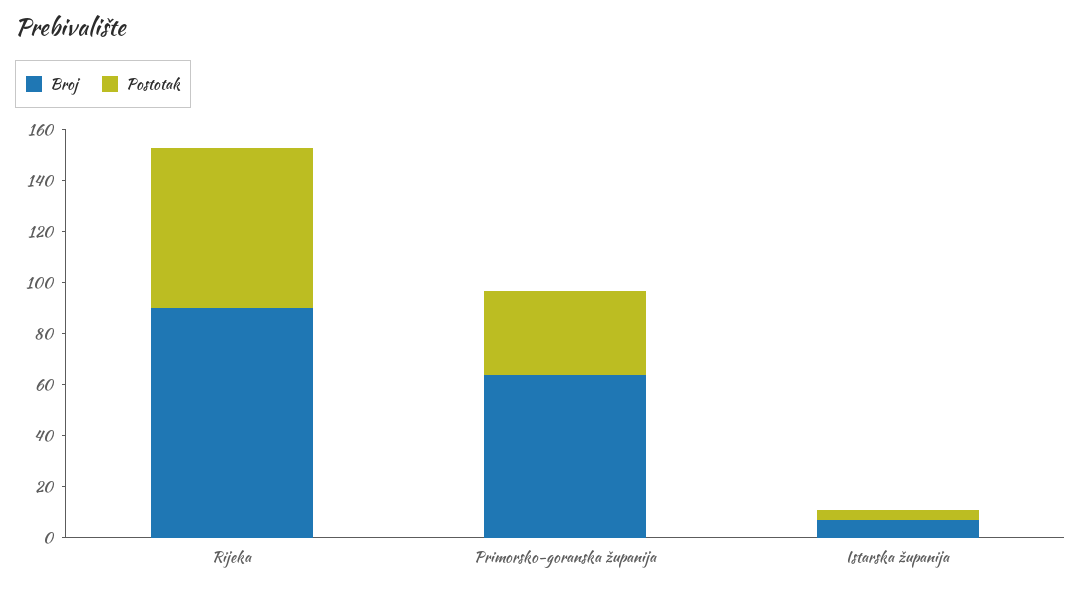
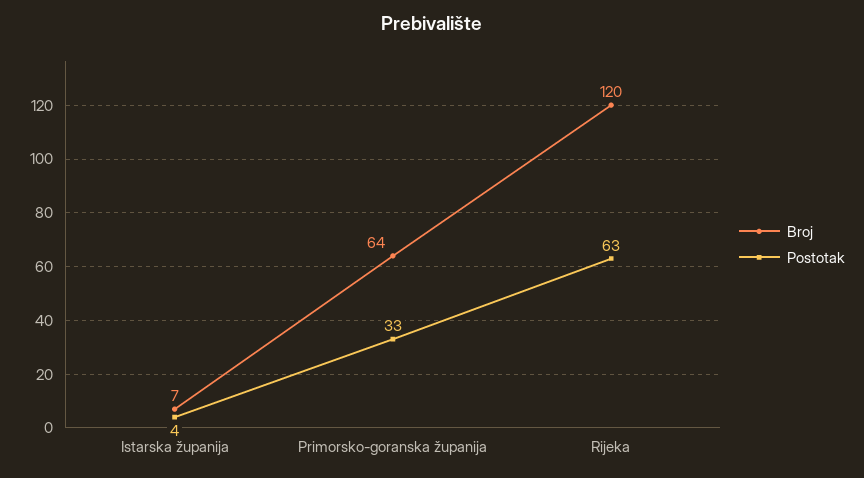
Broj, Rijeka: 90 -> 120

